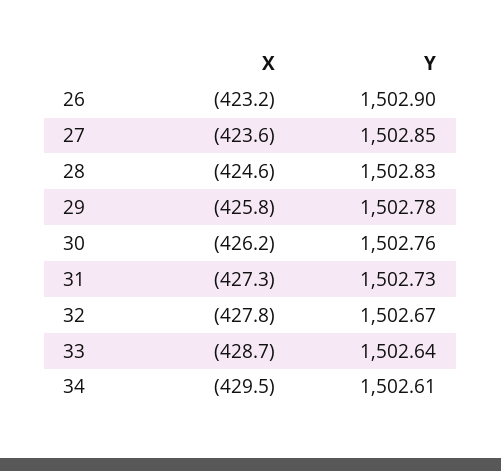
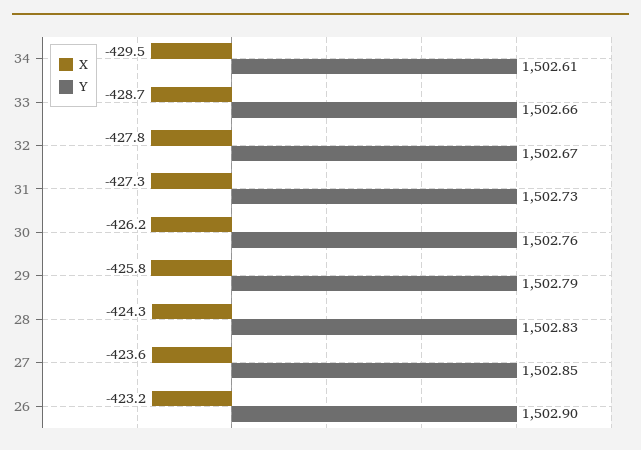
X, 28: -424.6 -> -424.3
Y, 29: 1502.78 -> 1502.79
Y, 33: 1502.64 -> 1502.66

